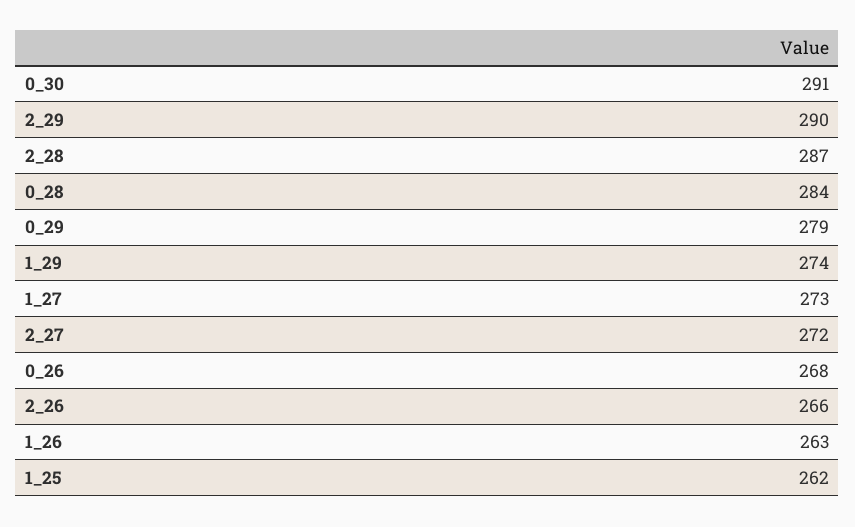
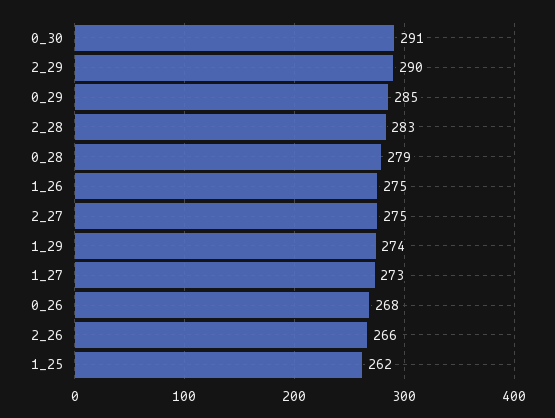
2_28: 287 -> 283
0_28: 284 -> 279
0_29: 279 -> 285
2_27: 272 -> 275
1_26: 263 -> 275

